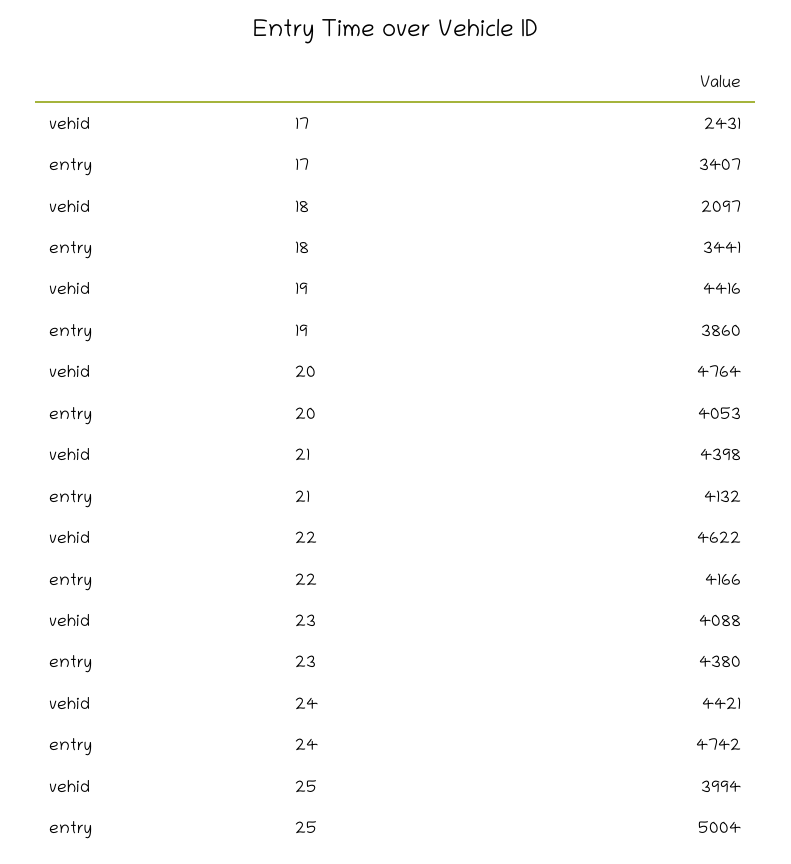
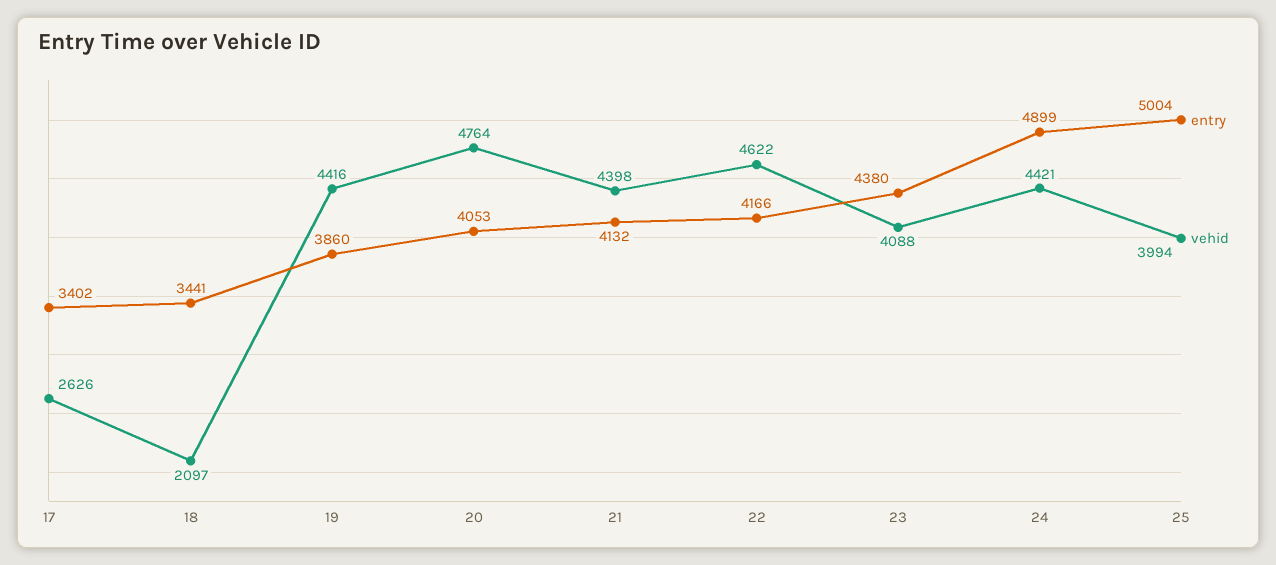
vehid, 17: 2431 -> 2626
entry, 17: 3407 -> 3402
entry, 24: 4742 -> 4899

